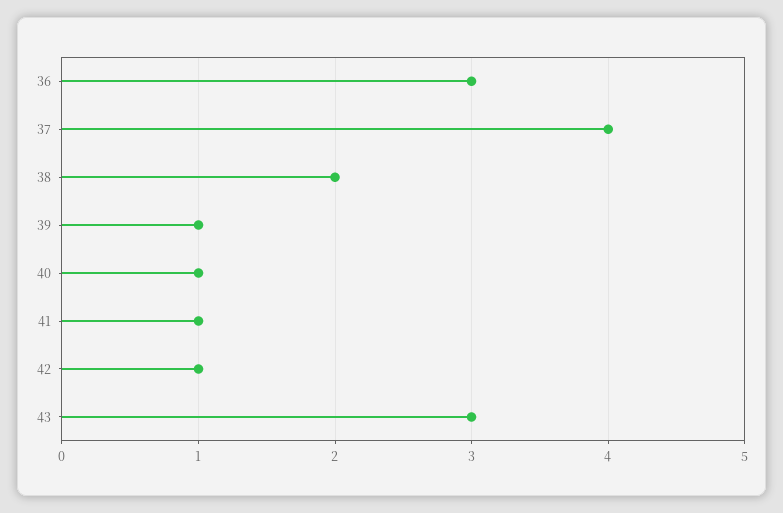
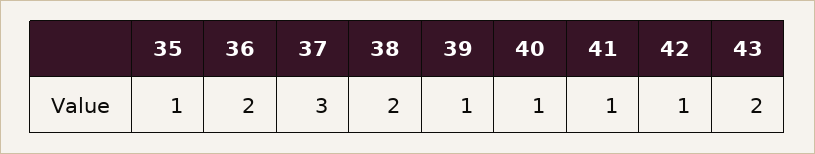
36: 3 -> 2
37: 4 -> 3
43: 3 -> 2
35: none -> 1

